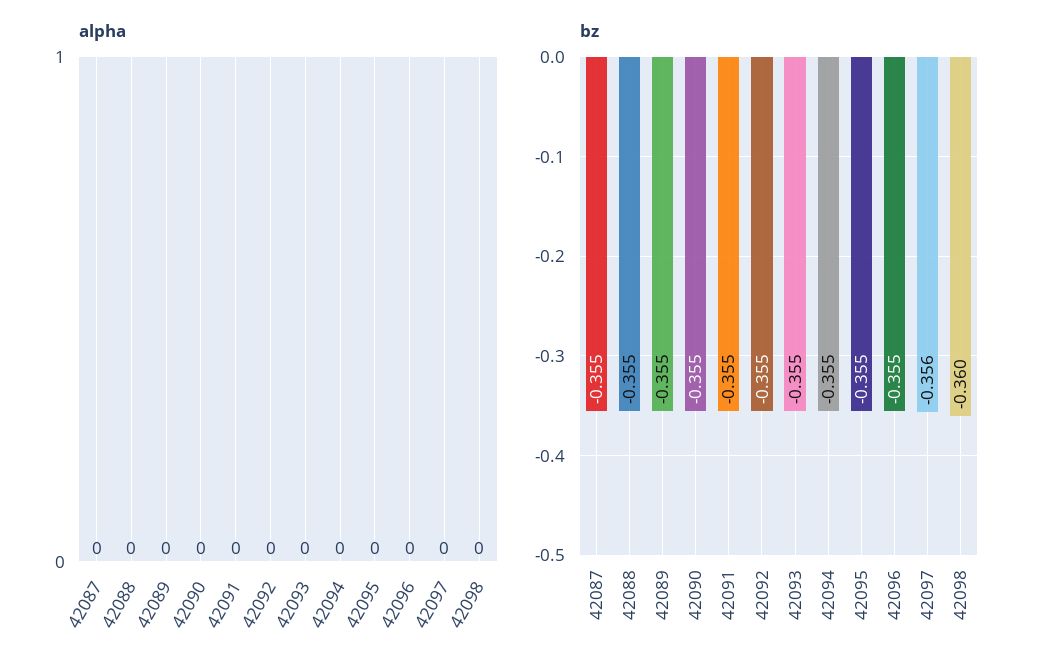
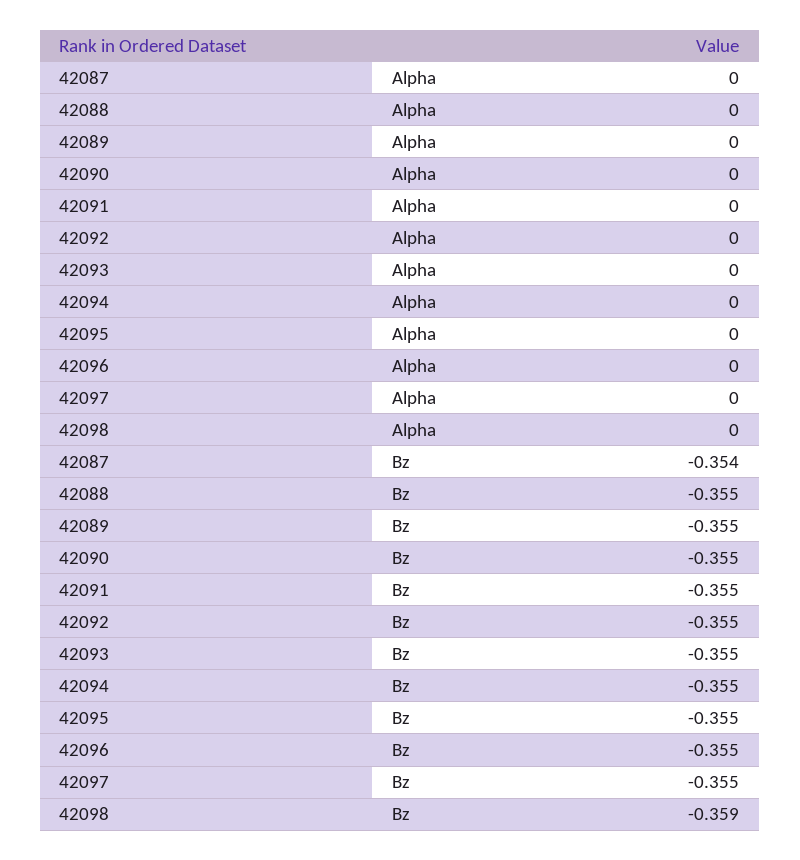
bz, 42087: -0.355 -> -0.354
bz, 42097: -0.356 -> -0.355
bz, 42098: -0.36 -> -0.359

